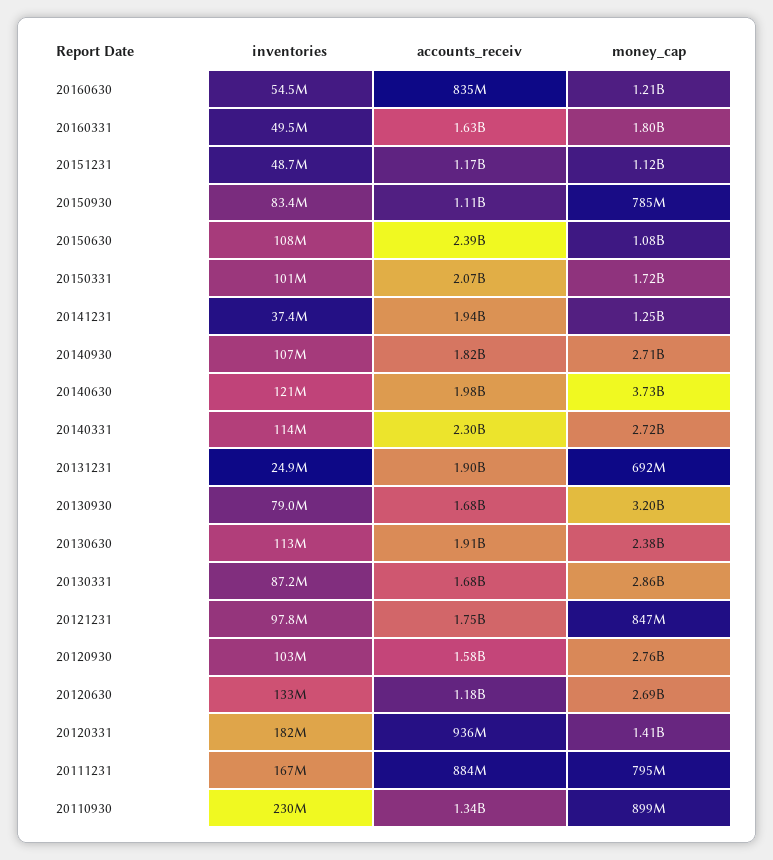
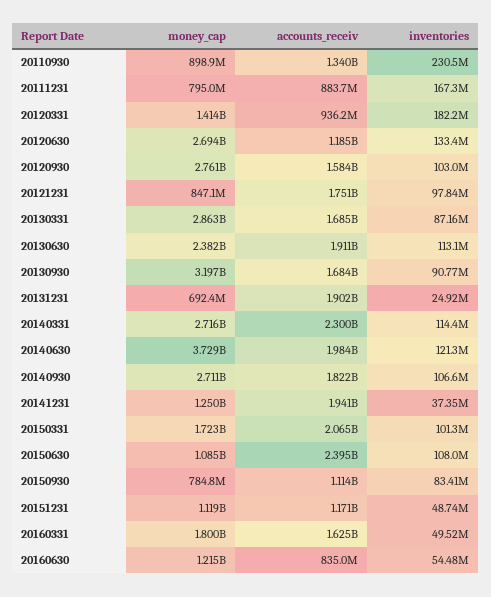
inventories, 20130930: 79000000 -> 90770000

